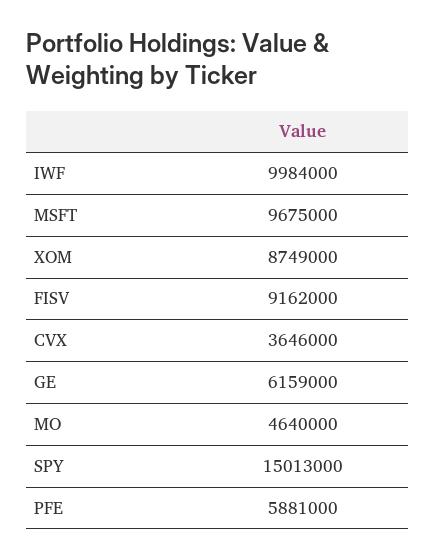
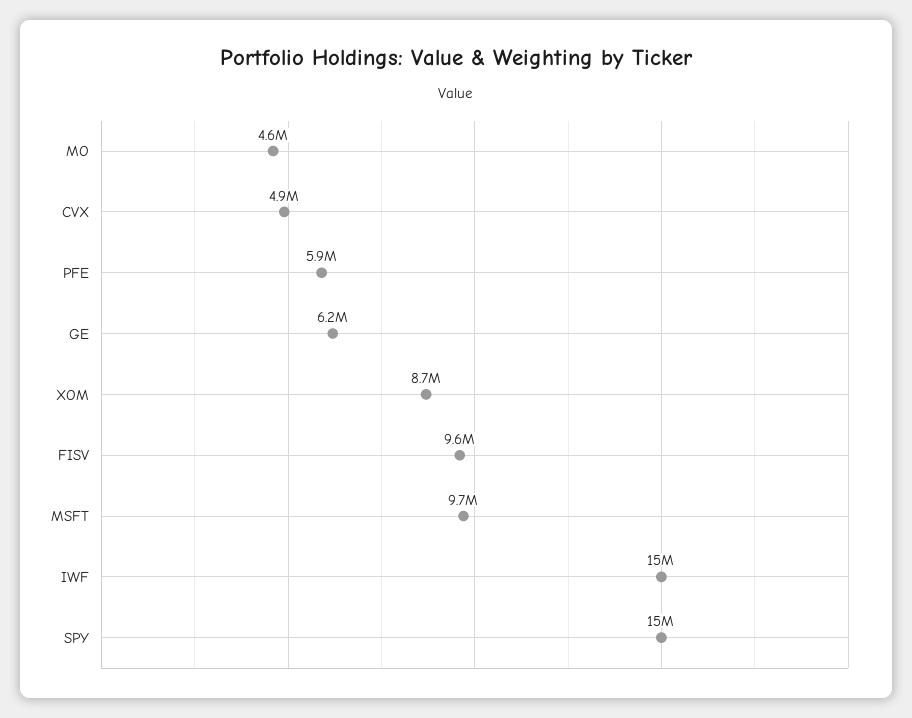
IWF: 9984000 -> 15000000
FISV: 9162000 -> 9600000
CVX: 3646000 -> 4900000

